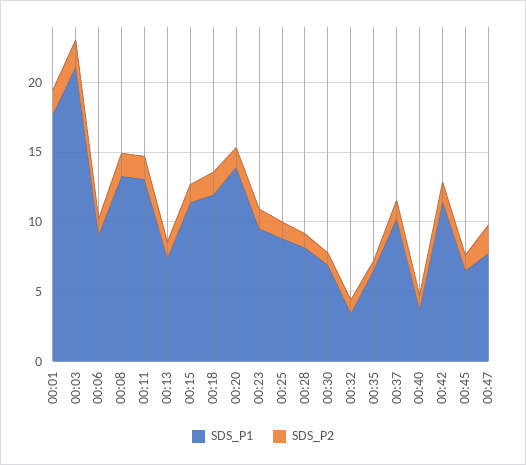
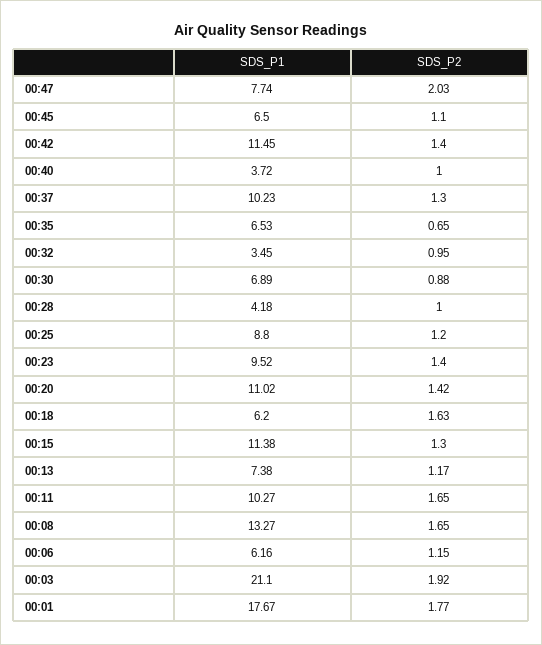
SDS_P1, 00:06: 9 -> 6.16
SDS_P1, 00:11: 13 -> 10.27
SDS_P1, 00:18: 12 -> 6.2
SDS_P1, 00:20: 14 -> 11.02
SDS_P1, 00:28: 8 -> 4.18

